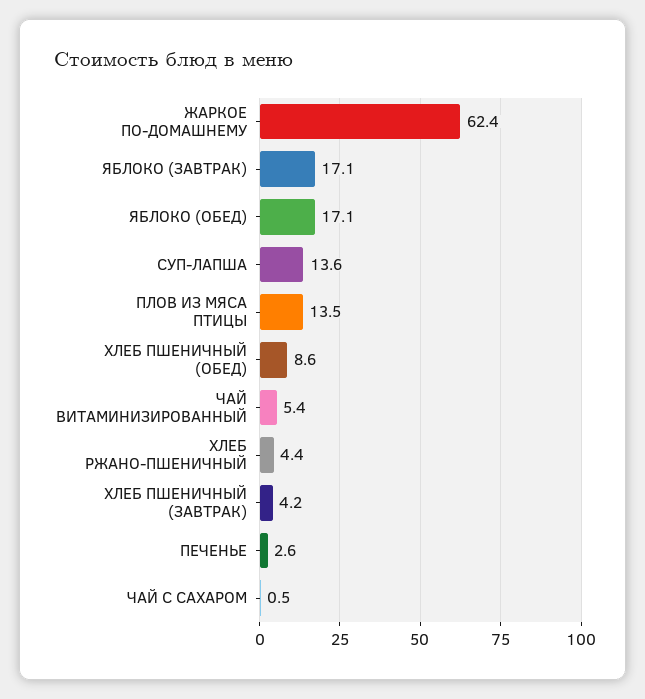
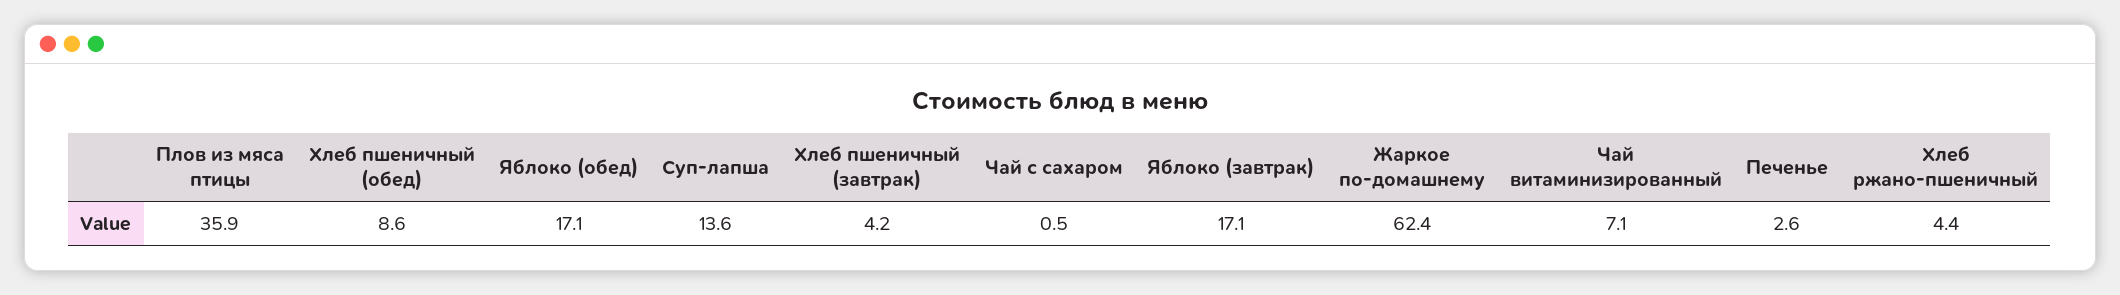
ПЛОВ ИЗ МЯСА ПТИЦЫ: 13.5 -> 35.9
ЧАЙ ВИТАМИНИЗИРОВАННЫЙ: 5.4 -> 7.1

